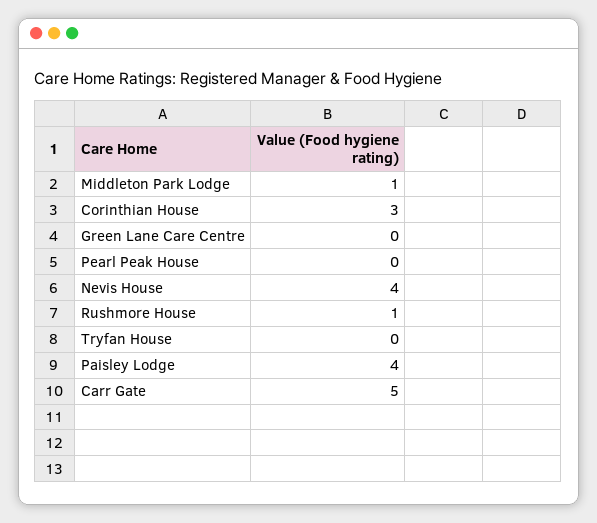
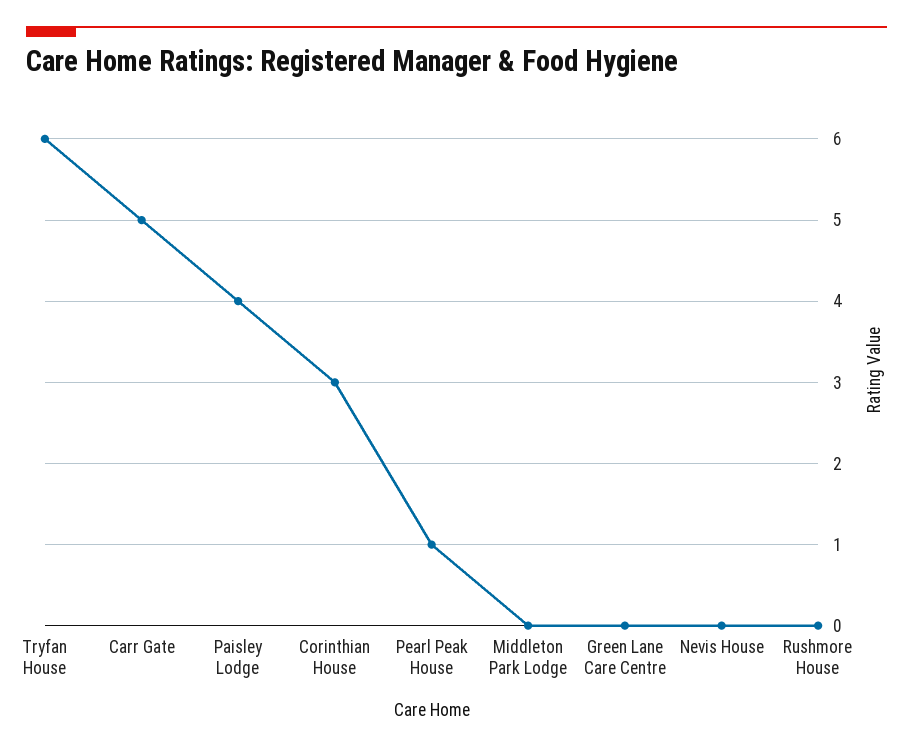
Middleton Park Lodge: 1 -> 0
Pearl Peak House: 0 -> 1
Nevis House: 4 -> 0
Rushmore House: 1 -> 0
Tryfan House: 0 -> 6

